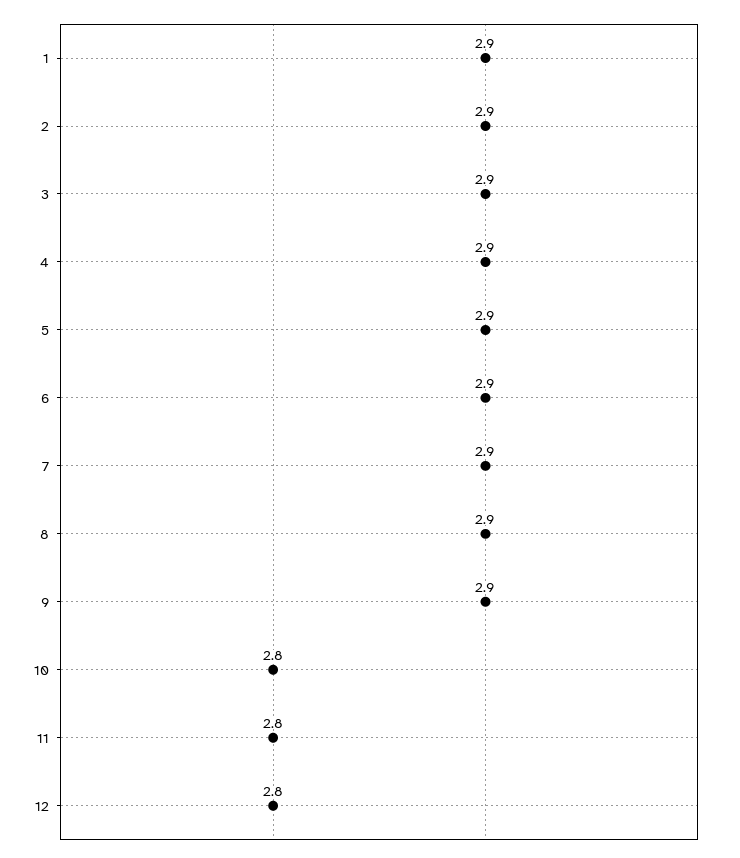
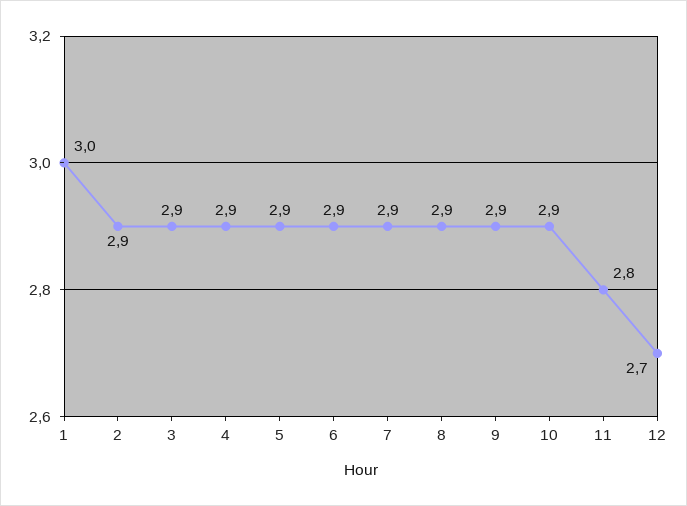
1: 2.9 -> 3
10: 2.8 -> 2.9
12: 2.8 -> 2.7

